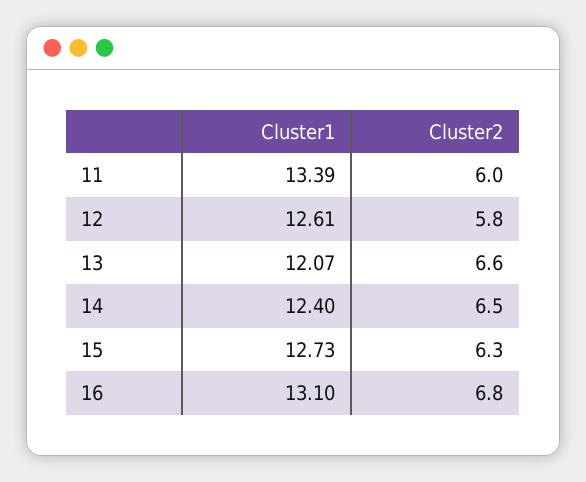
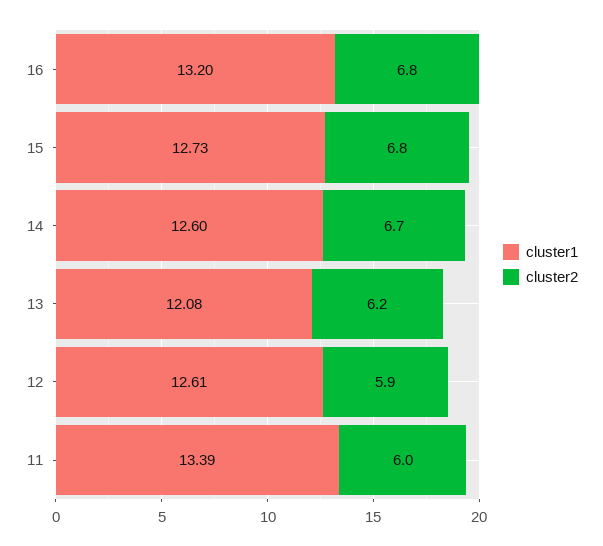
Cluster2, 12: 5.8 -> 5.9
Cluster1, 13: 12.07 -> 12.08
Cluster2, 13: 6.6 -> 6.2
Cluster1, 14: 12.4 -> 12.6
Cluster2, 14: 6.5 -> 6.7
Cluster2, 15: 6.3 -> 6.8
Cluster1, 16: 13.1 -> 13.2

